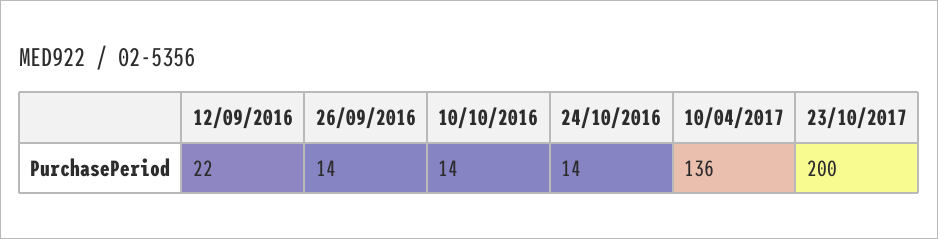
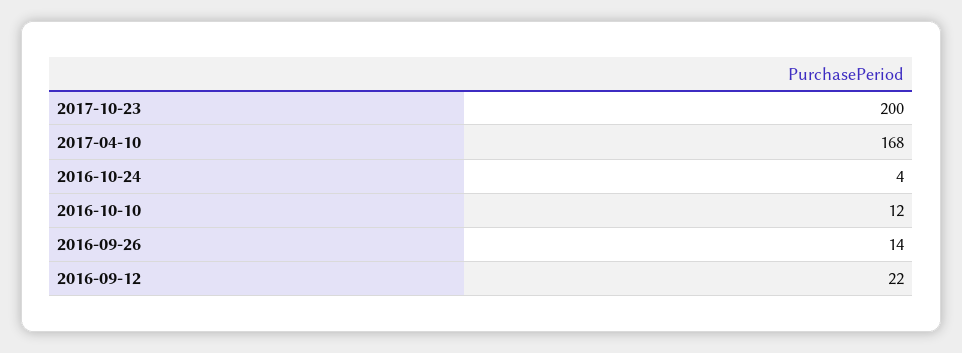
10/10/2016: 14 -> 12
24/10/2016: 14 -> 4
10/04/2017: 136 -> 168

